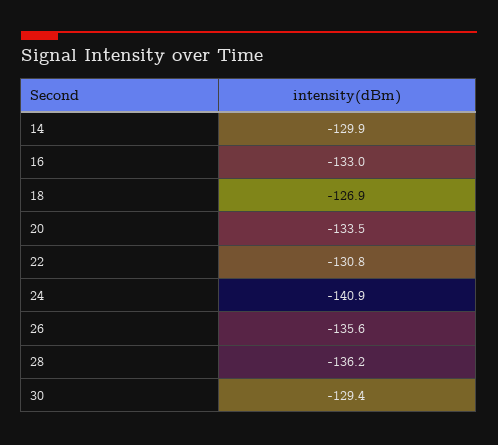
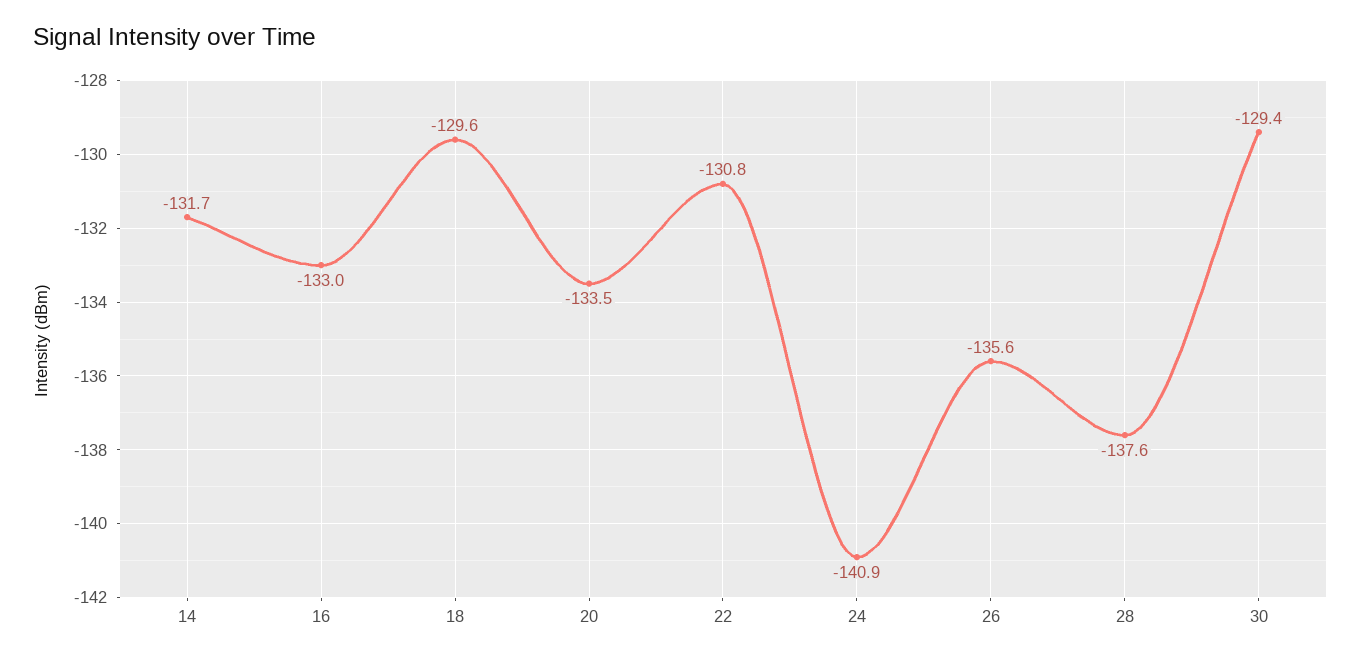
14: -129.9 -> -131.7
18: -126.9 -> -129.6
28: -136.2 -> -137.6

